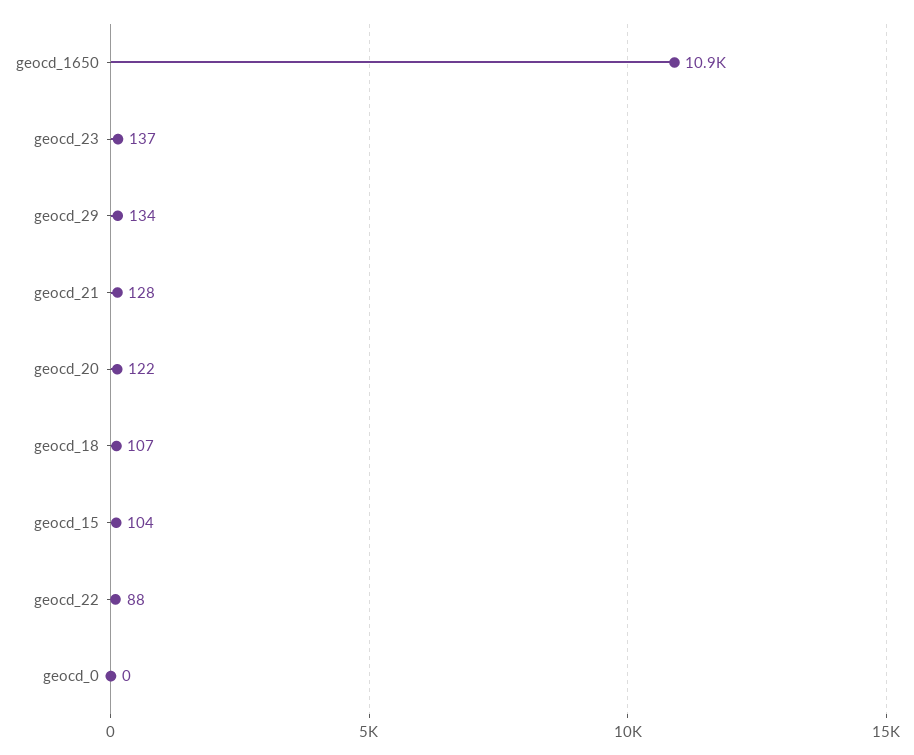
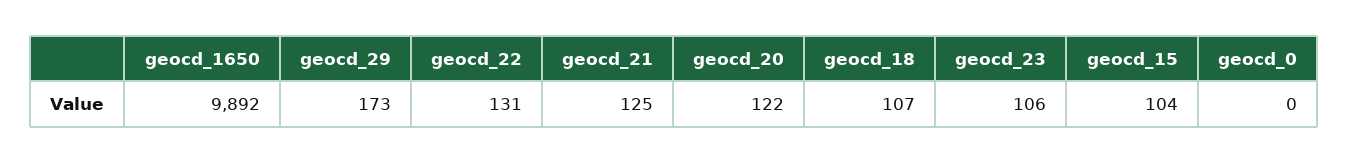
geocd_1650: 10900 -> 9892
geocd_23: 137 -> 106
geocd_29: 134 -> 173
geocd_21: 128 -> 125
geocd_22: 88 -> 131

